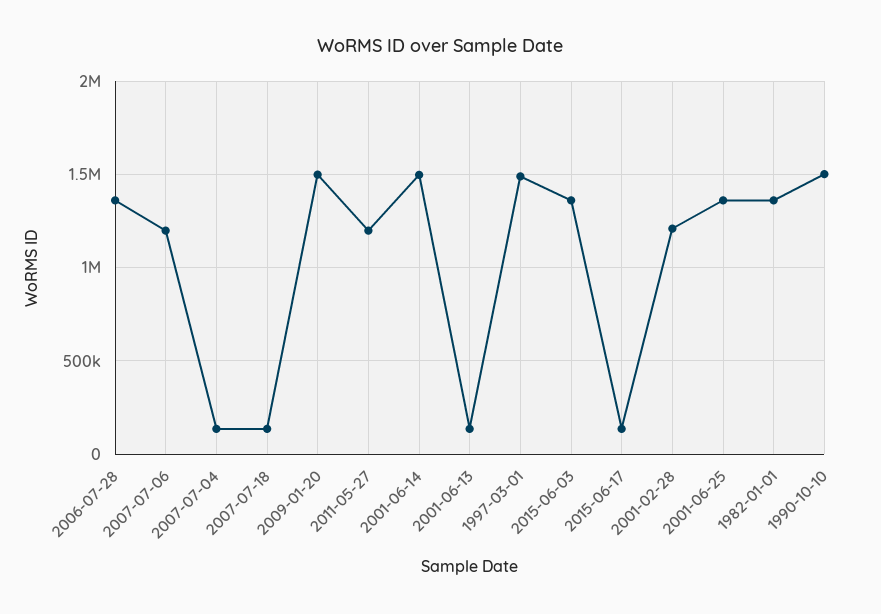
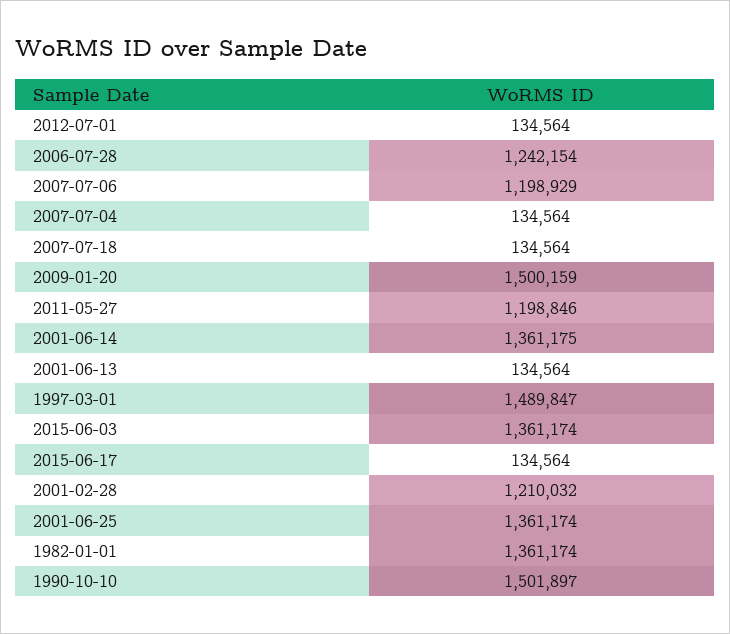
2006-07-28: 1350000 -> 1242154
2001-06-14: 1500000 -> 1361175
2012-07-01: none -> 134564

